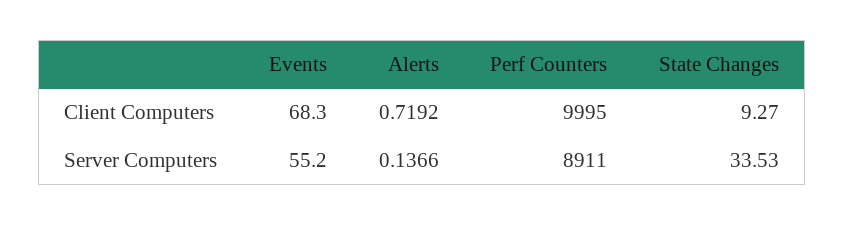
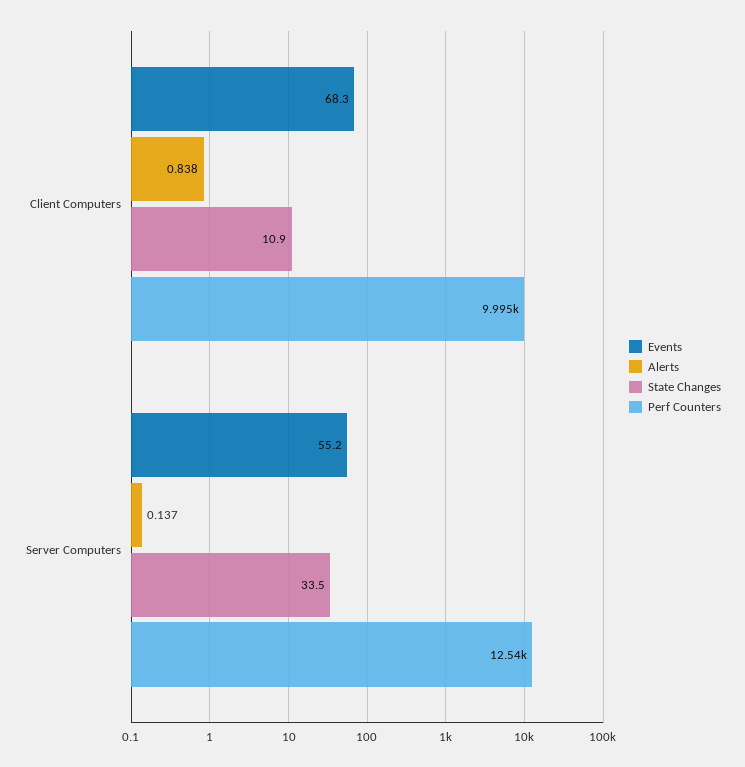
Alerts, Client Computers: 0.7192 -> 0.838
State Changes, Client Computers: 9.27 -> 10.9
Perf Counters, Server Computers: 8911 -> 12540

